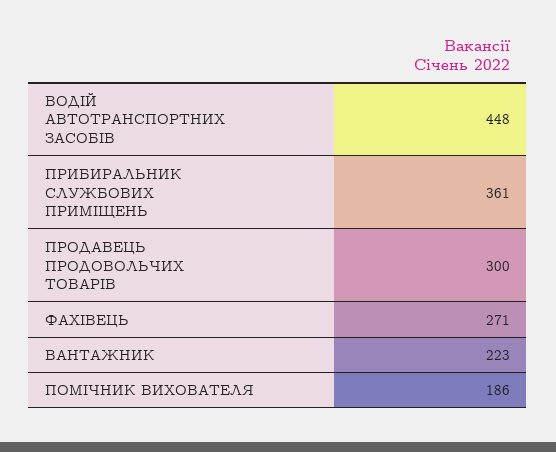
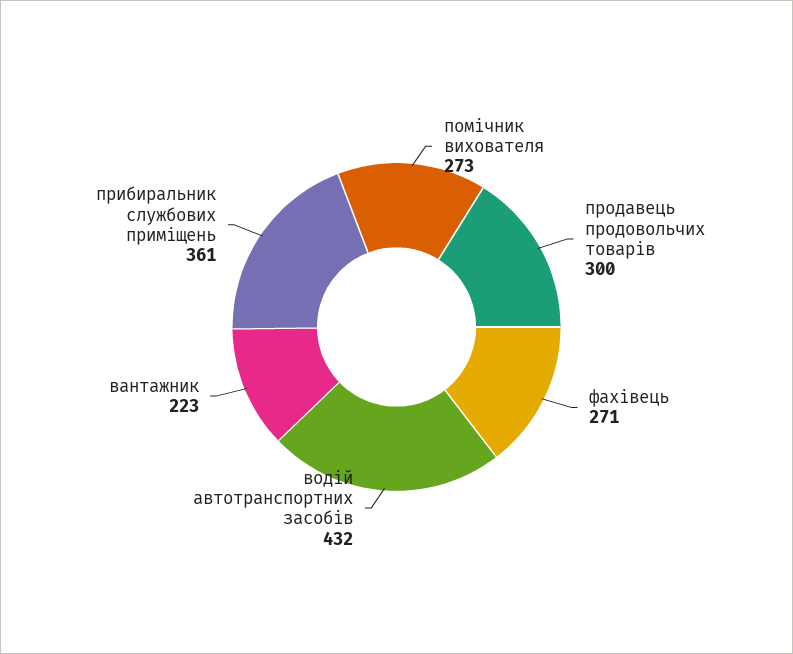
ВОДІЙ АВТОТРАНСПОРТНИХ ЗАСОБІВ: 448 -> 432
ПОМІЧНИК ВИХОВАТЕЛЯ: 186 -> 273

